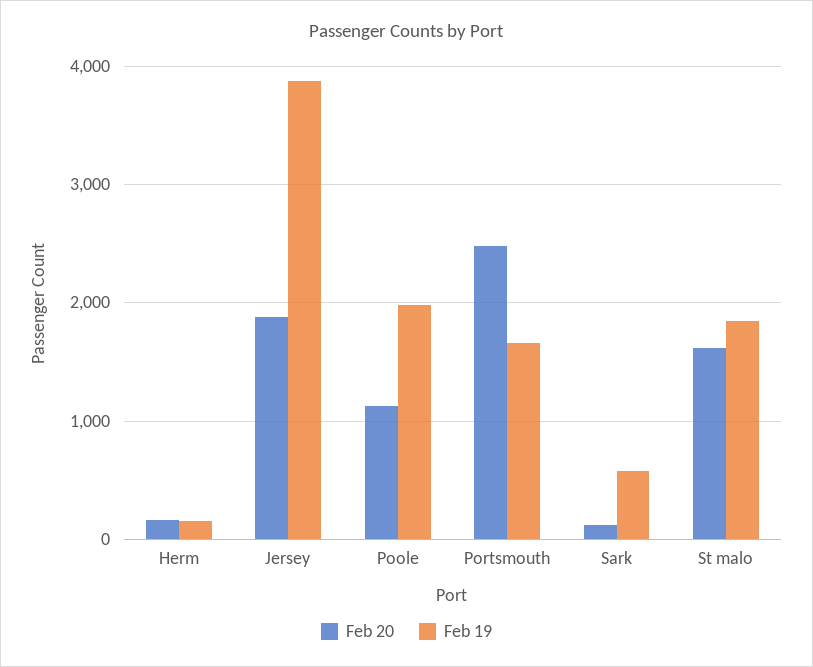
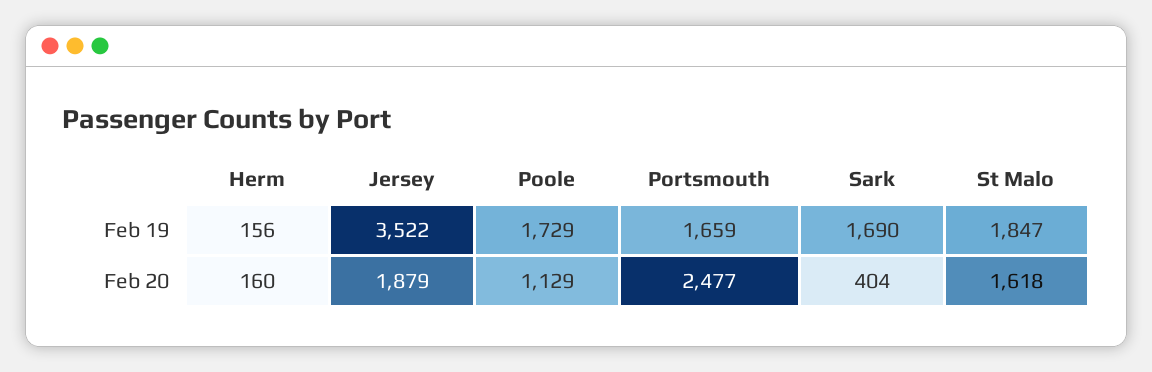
Feb 19, Jersey: 3900 -> 3522
Feb 19, Poole: 2000 -> 1729
Feb 20, Sark: 100 -> 404
Feb 19, Sark: 600 -> 1690

